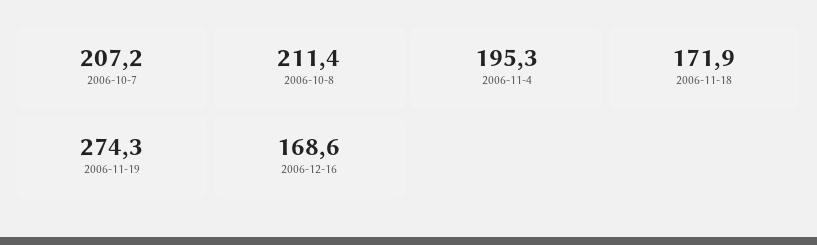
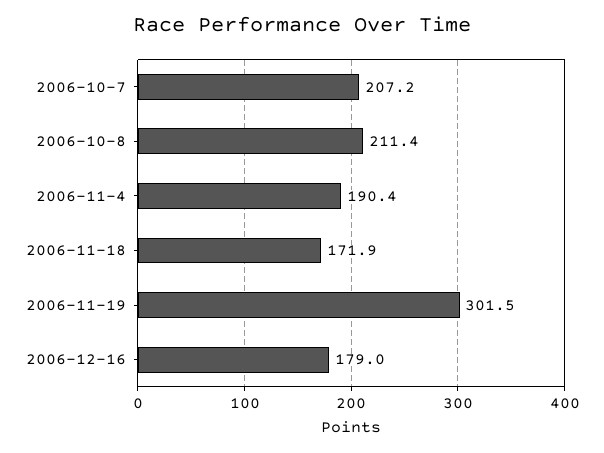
2006-11-4: 195.3 -> 190.4
2006-11-19: 274.3 -> 301.5
2006-12-16: 168.6 -> 179

